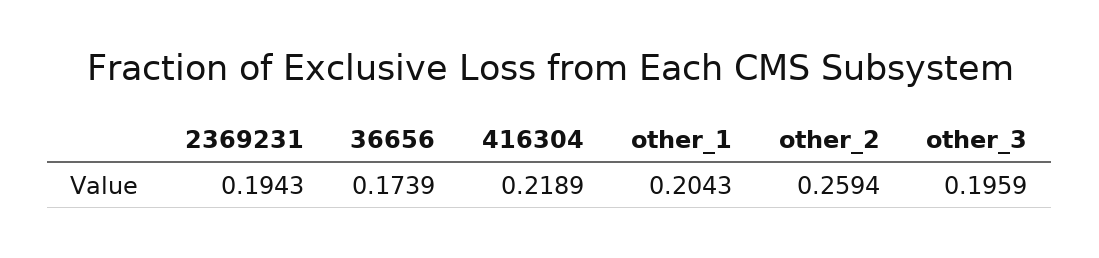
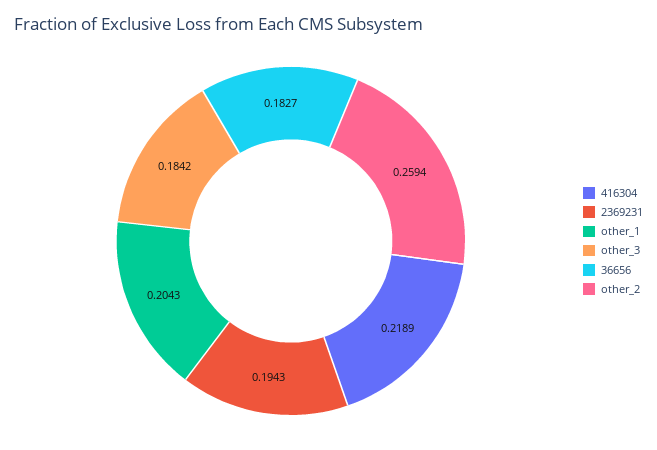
36656: 0.1739 -> 0.1827
other_3: 0.1959 -> 0.1842

